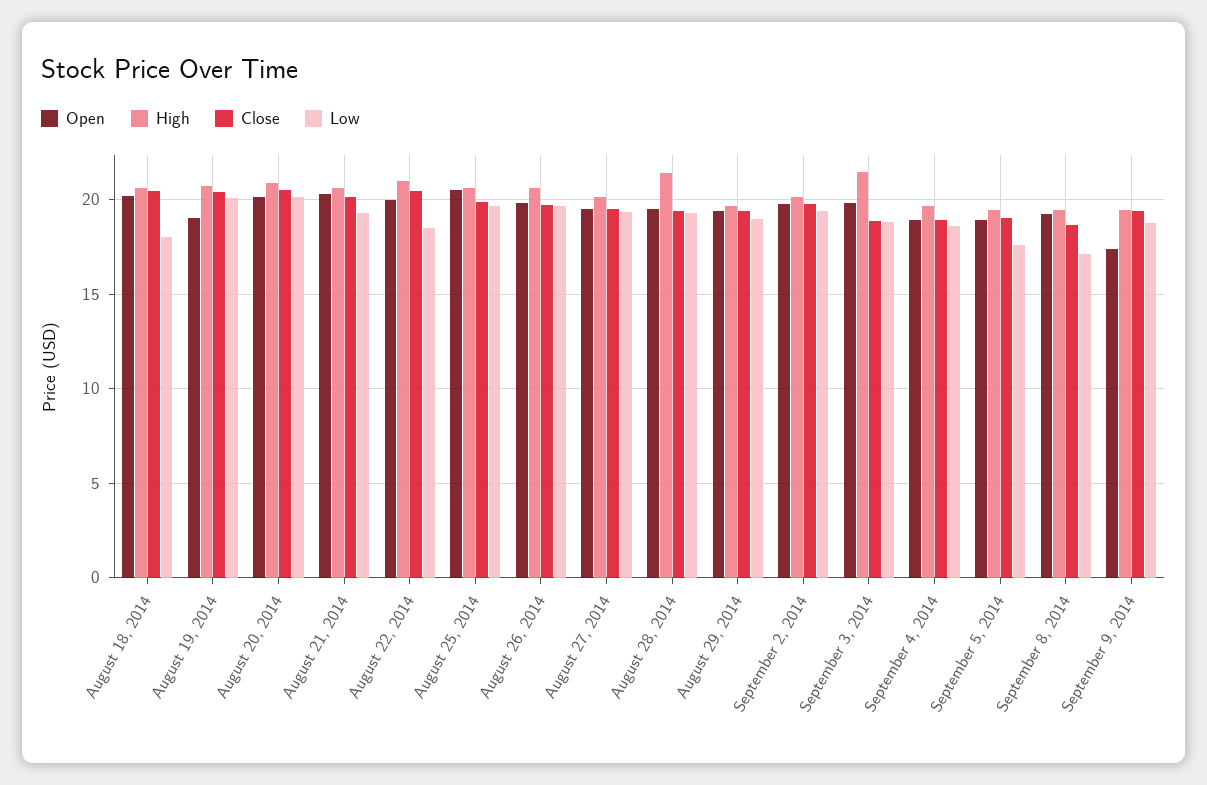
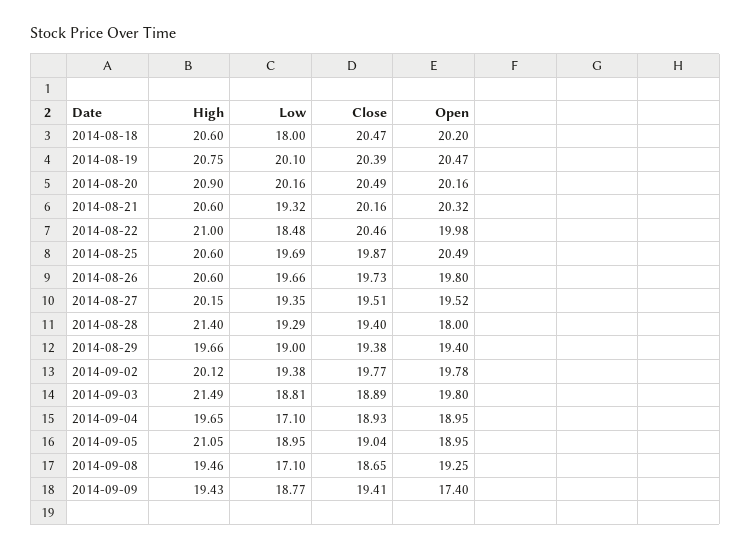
Open, August 19, 2014: 19 -> 20.47
Open, August 28, 2014: 19.5 -> 18
Low, September 4, 2014: 18.5 -> 17.1
High, September 5, 2014: 19.5 -> 21.05
Low, September 5, 2014: 17.5 -> 18.95

